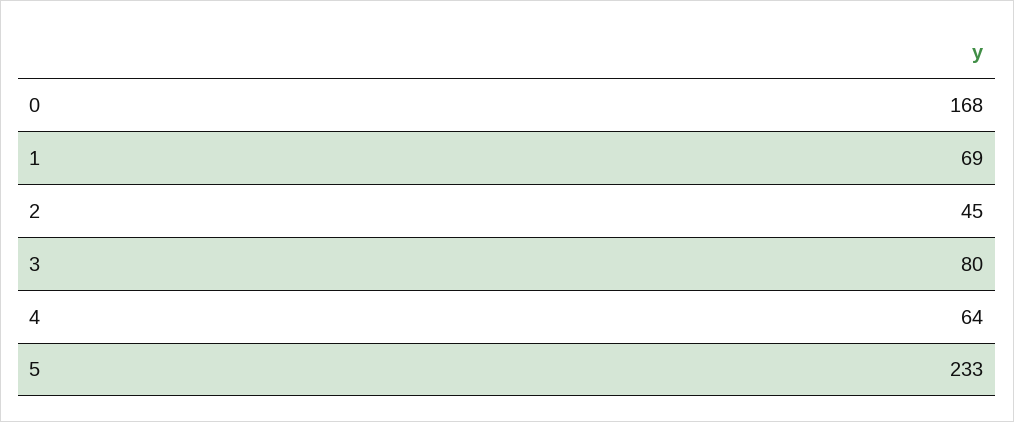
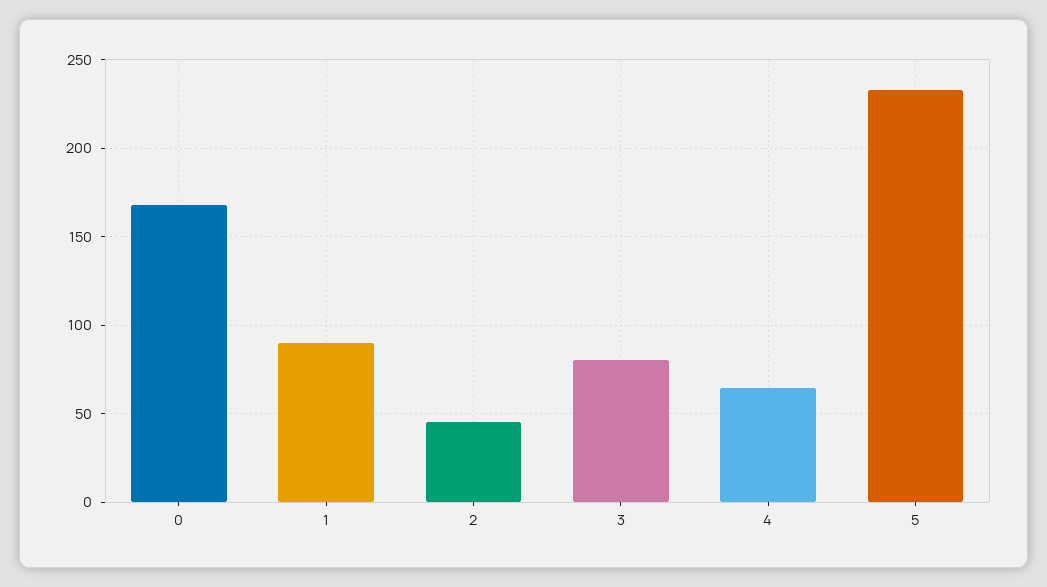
1: 69 -> 90

